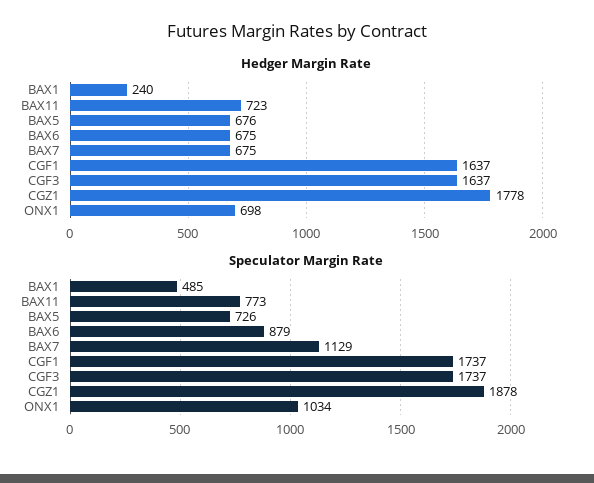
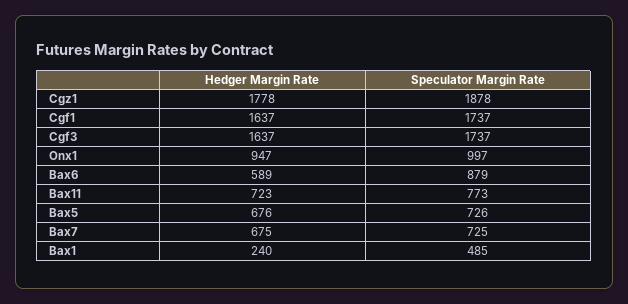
Hedger Margin Rate, BAX6: 675 -> 589
Hedger Margin Rate, ONX1: 698 -> 947
Speculator Margin Rate, BAX7: 1129 -> 725
Speculator Margin Rate, ONX1: 1034 -> 997

